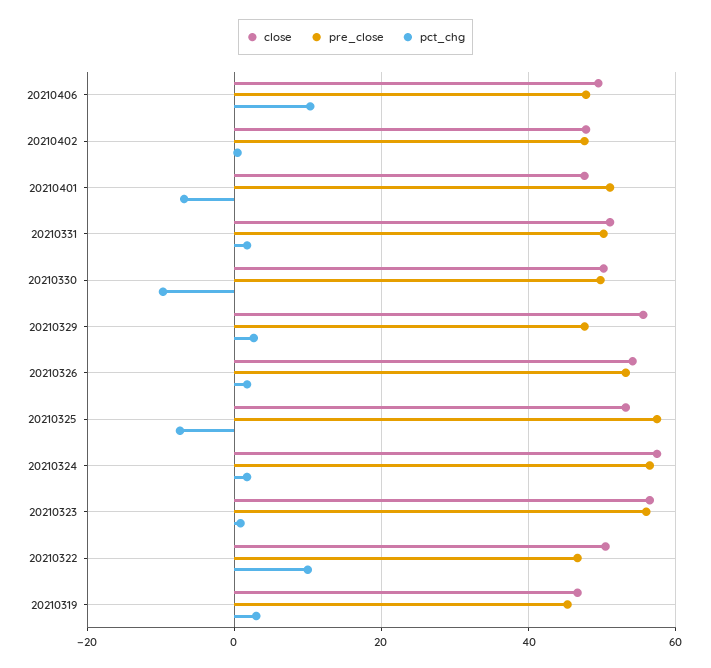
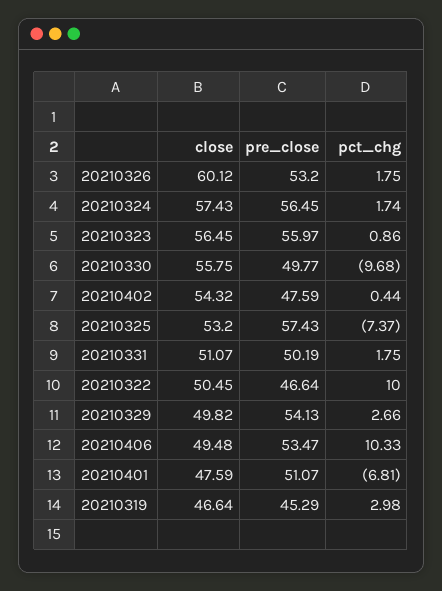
pre_close, 20210406: 48 -> 53.47
close, 20210402: 48 -> 54.32
close, 20210330: 50 -> 55.75
close, 20210329: 56 -> 49.82
pre_close, 20210329: 48 -> 54.13
close, 20210326: 54 -> 60.12

